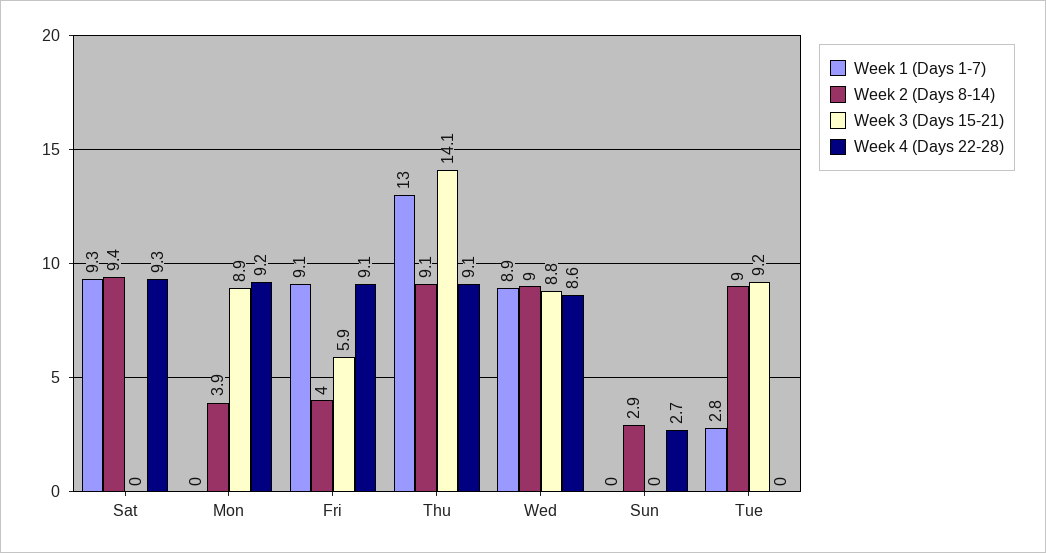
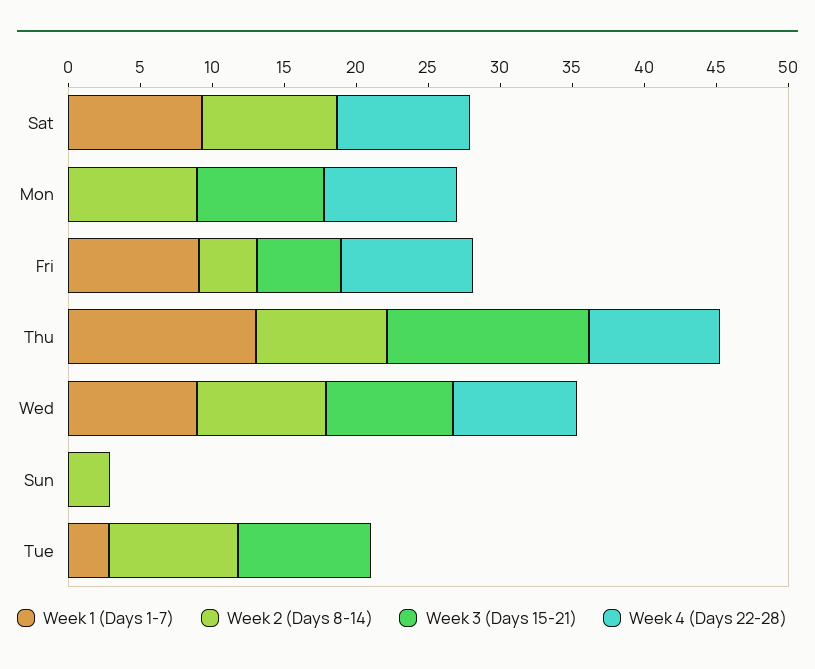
Week 2 (Days 8-14), Mon: 3.9 -> 9
Week 4 (Days 22-28), Sun: 2.7 -> 0

